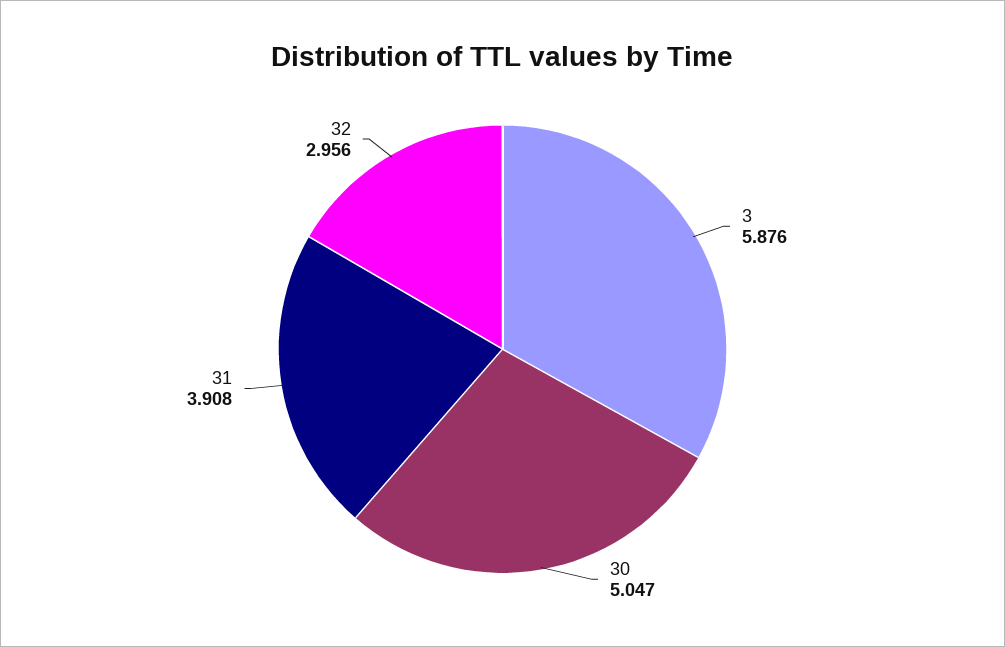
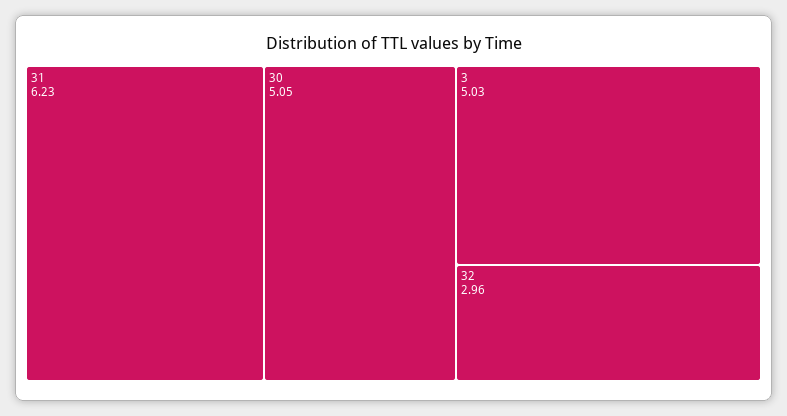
3: 5.876 -> 5.03
31: 3.908 -> 6.23

